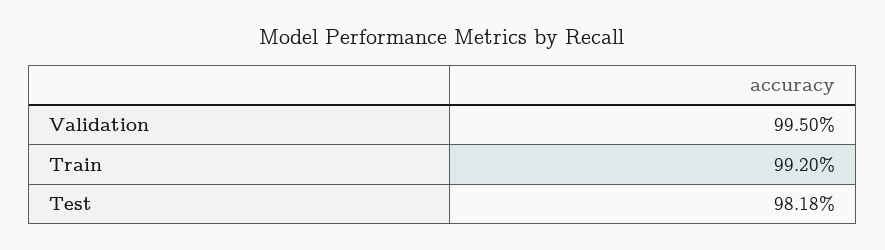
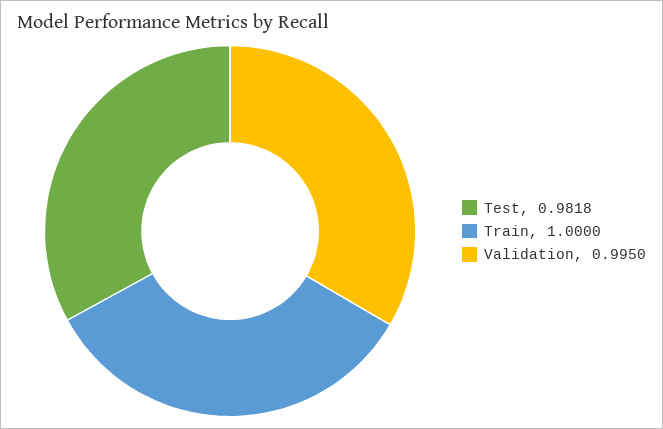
Train: 0.992 -> 1

